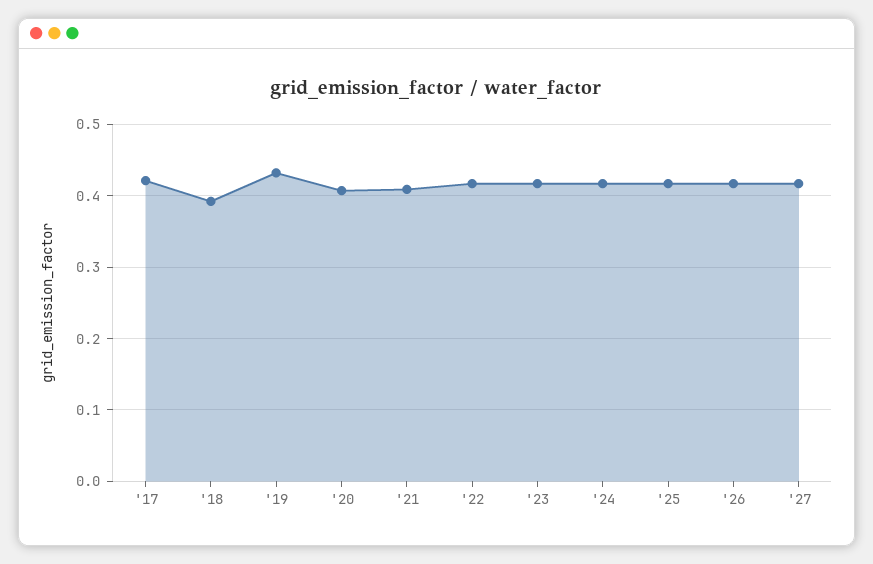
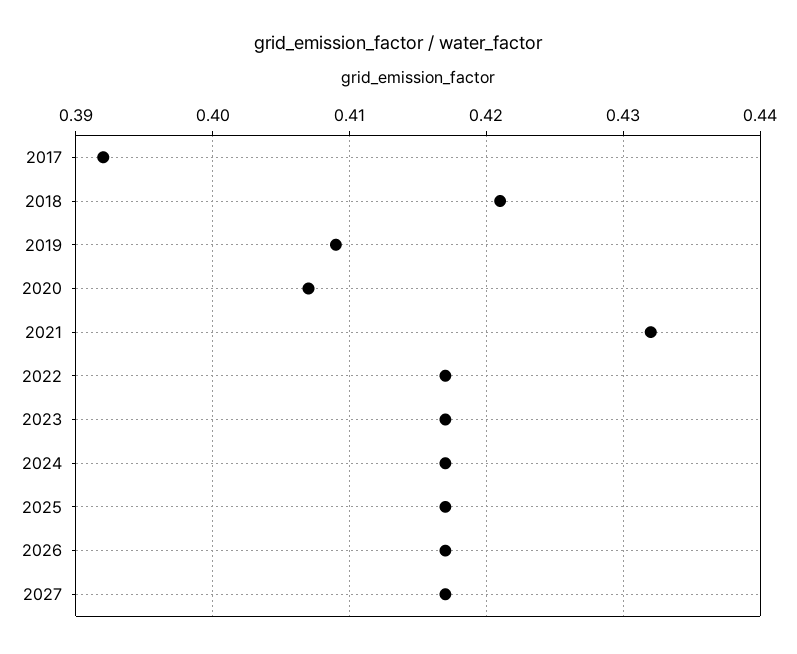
'17: 0.42 -> 0.392
'18: 0.39 -> 0.421
'19: 0.43 -> 0.409
'21: 0.41 -> 0.432

